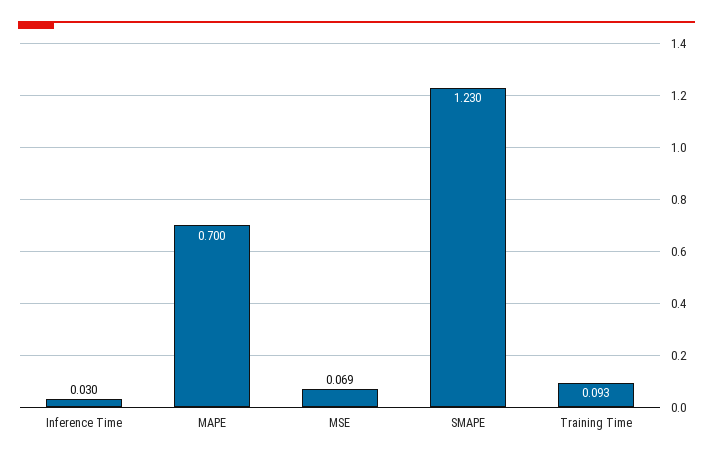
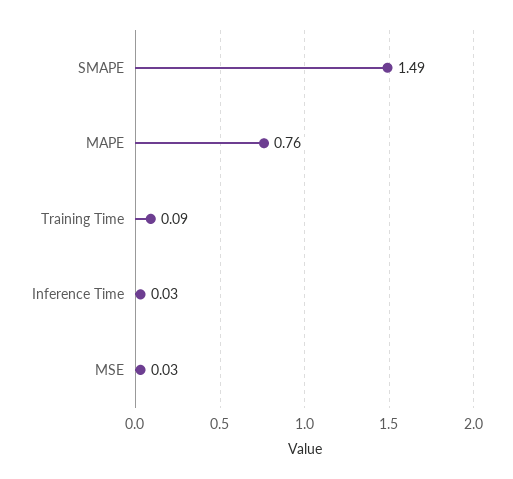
MAPE: 0.7 -> 0.76
MSE: 0.069 -> 0.03
SMAPE: 1.23 -> 1.49

